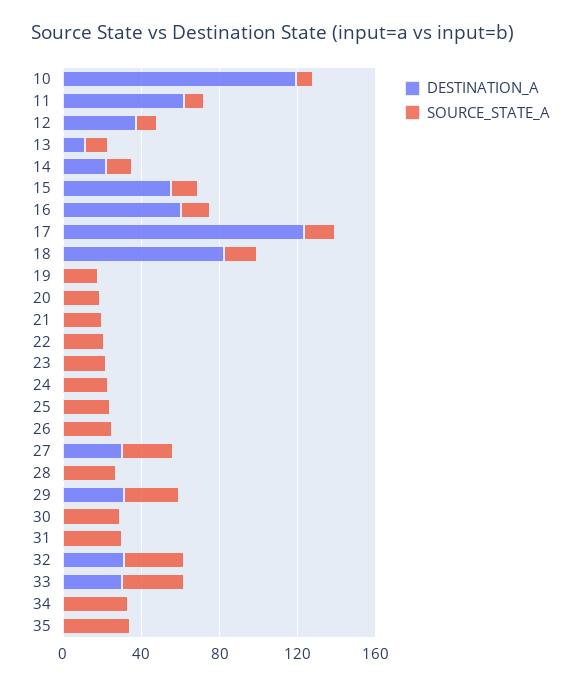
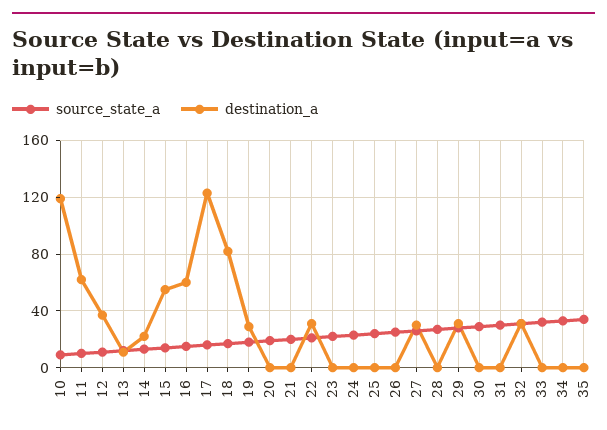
DESTINATION_A, 19: 0 -> 30
DESTINATION_A, 22: 0 -> 30
DESTINATION_A, 33: 30 -> 0

